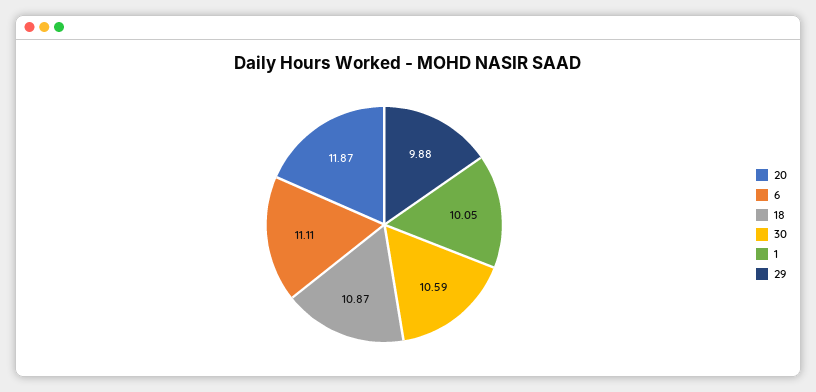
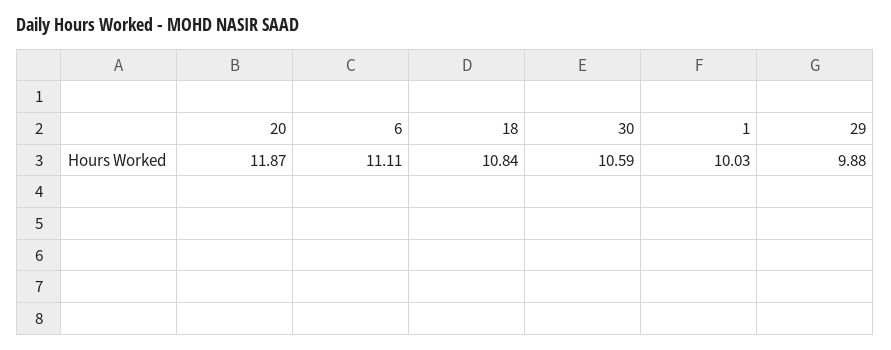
18: 10.87 -> 10.84
1: 10.05 -> 10.03

